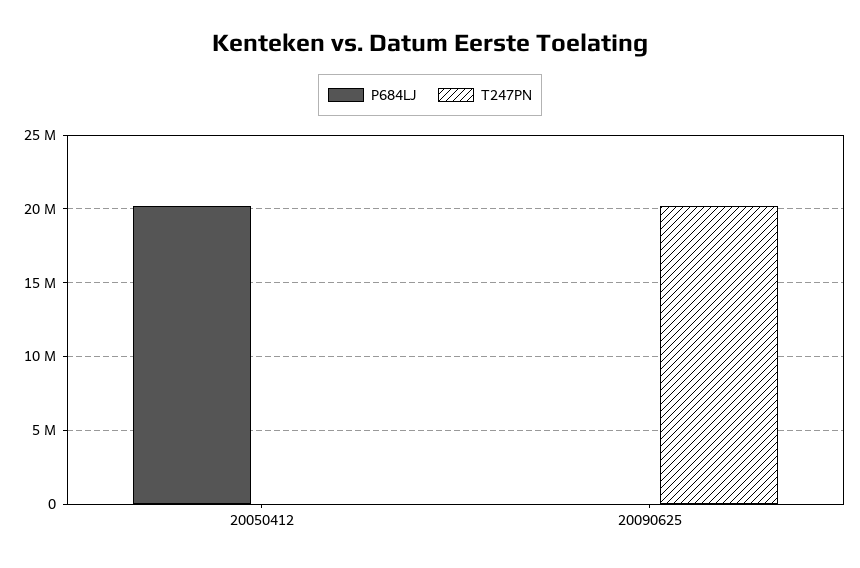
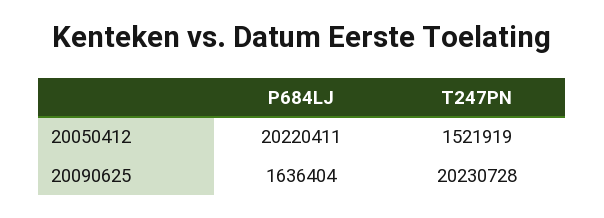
T247PN, 20050412: 0 -> 1521919
P684LJ, 20090625: 0 -> 1636404

